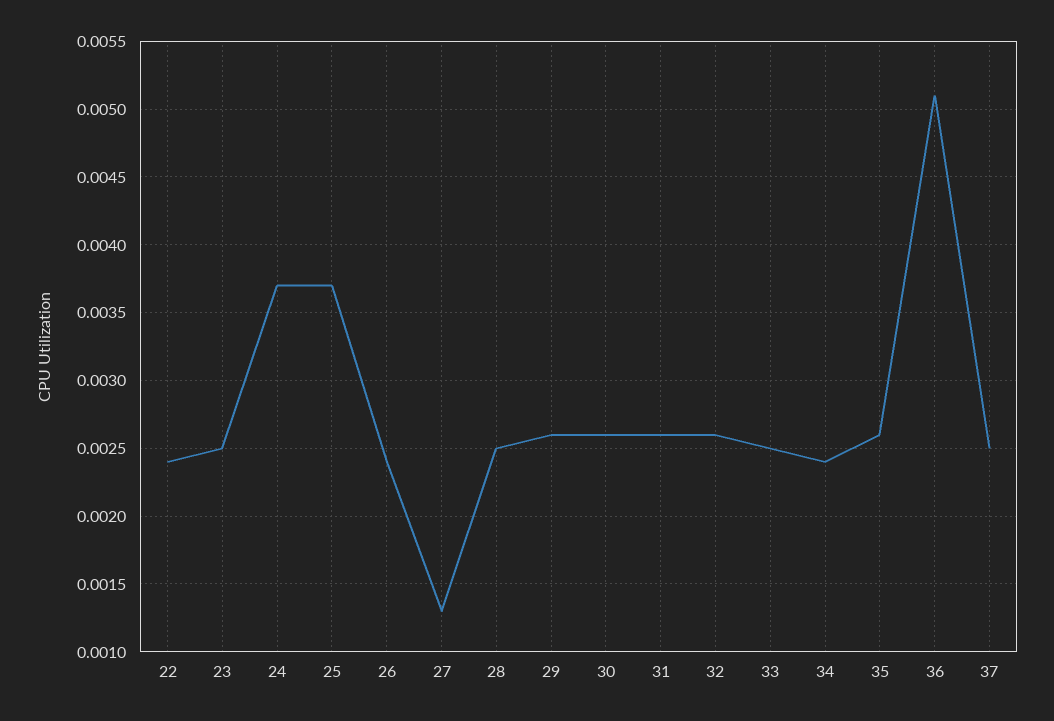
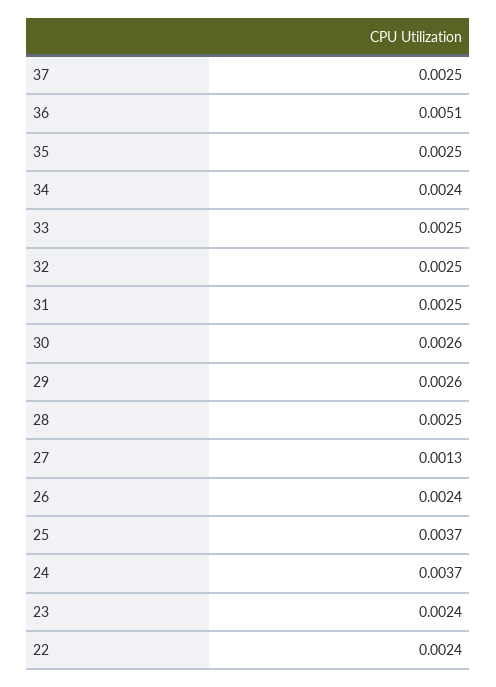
23: 0.0025 -> 0.0024
31: 0.0026 -> 0.0025
32: 0.0026 -> 0.0025
35: 0.0026 -> 0.0025

